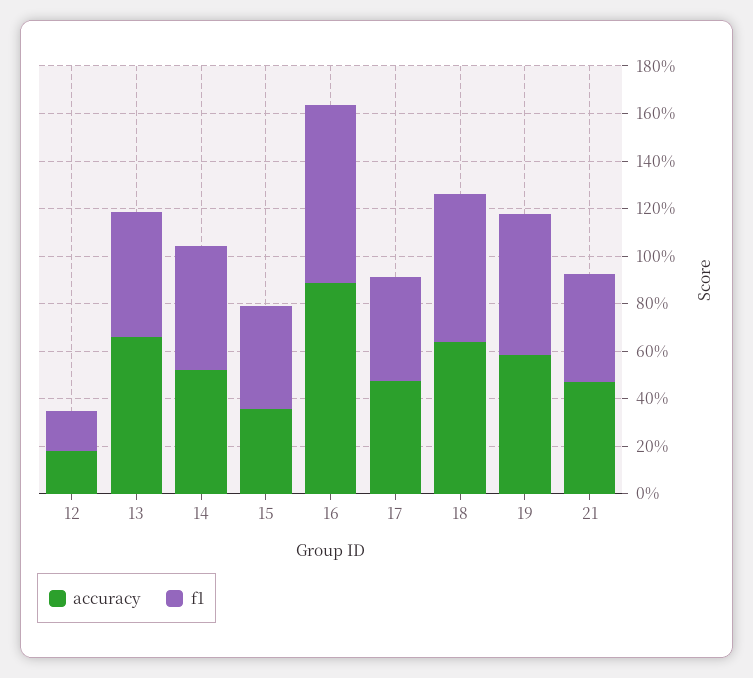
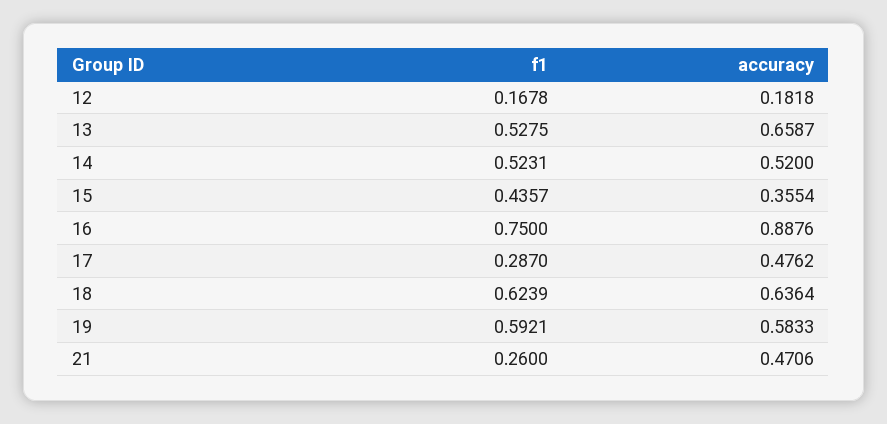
f1, 17: 0.45 -> 0.287
f1, 21: 0.45 -> 0.26

